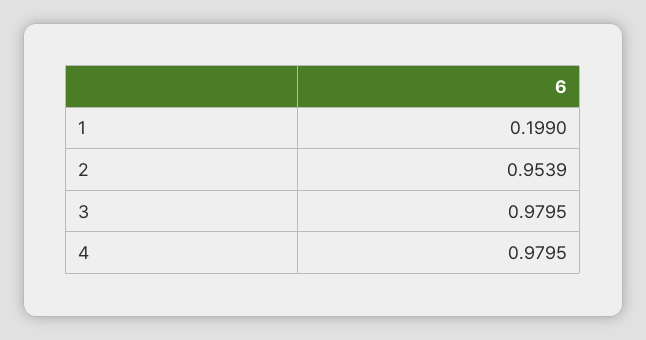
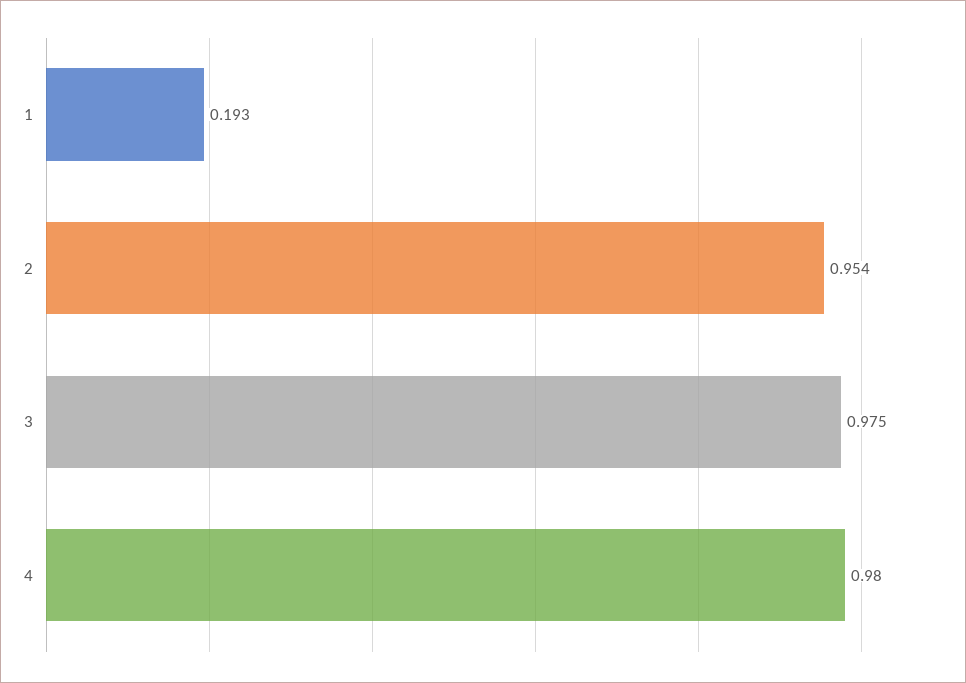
1: 0.199 -> 0.193
3: 0.9795 -> 0.975

